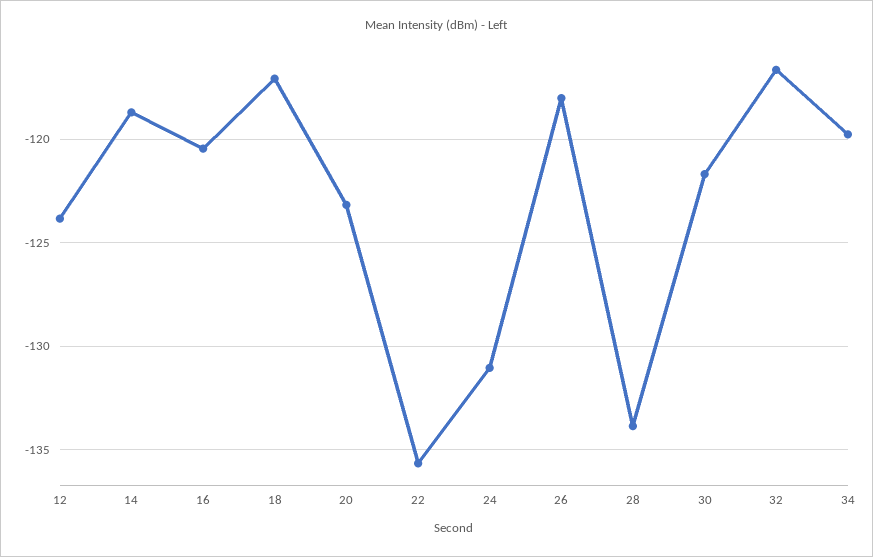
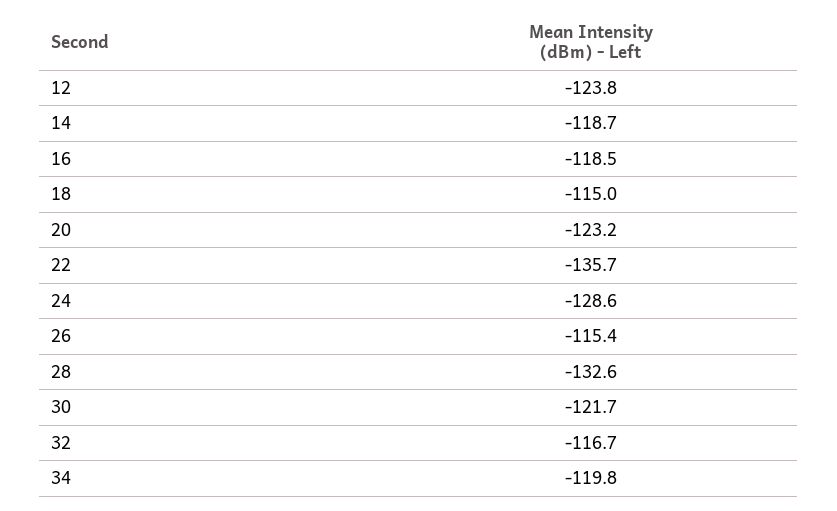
16: -120.5 -> -118.5
18: -117 -> -115
24: -131 -> -128.6
26: -118 -> -115.4
28: -134 -> -132.6

